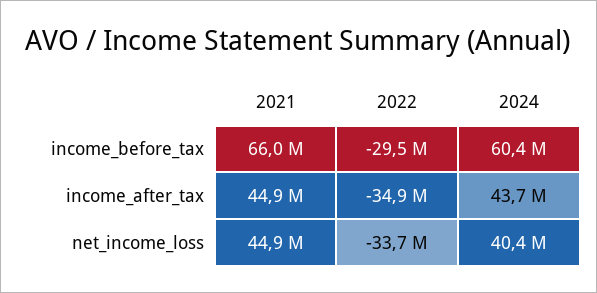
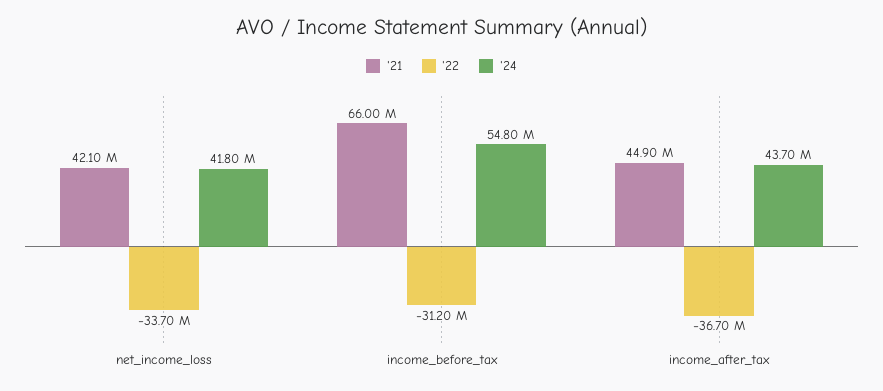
2022, income_before_tax: -29500000 -> -31200000
2024, income_before_tax: 60400000 -> 54800000
2022, income_after_tax: -34900000 -> -36700000
2021, net_income_loss: 44900000 -> 42100000
2024, net_income_loss: 40400000 -> 41800000

